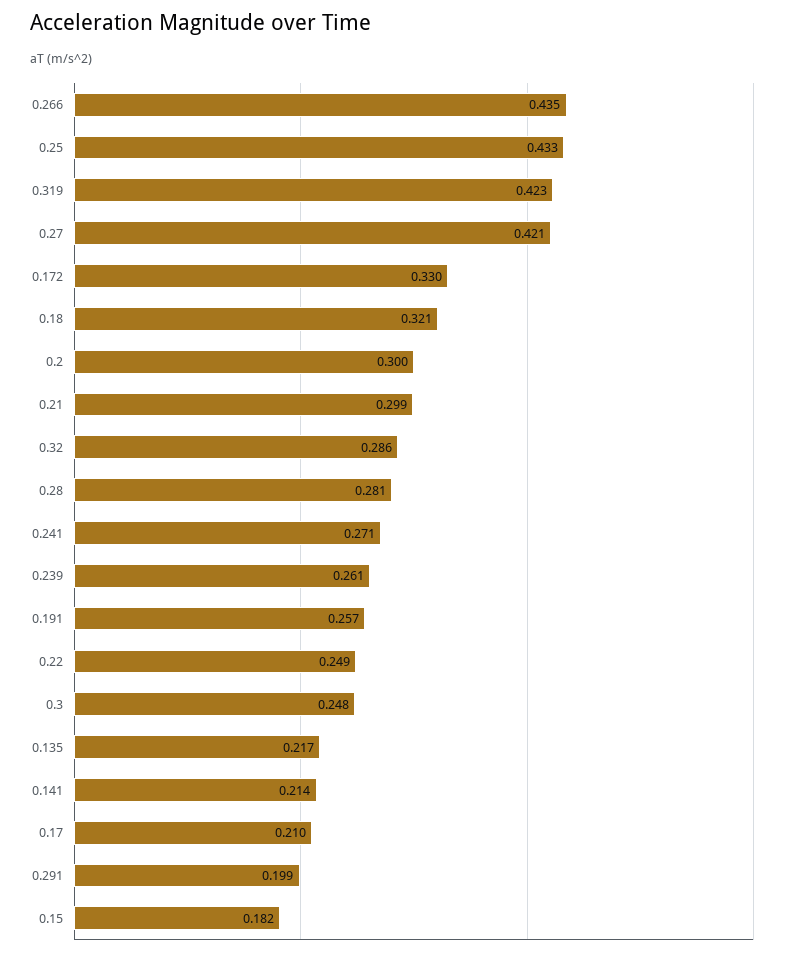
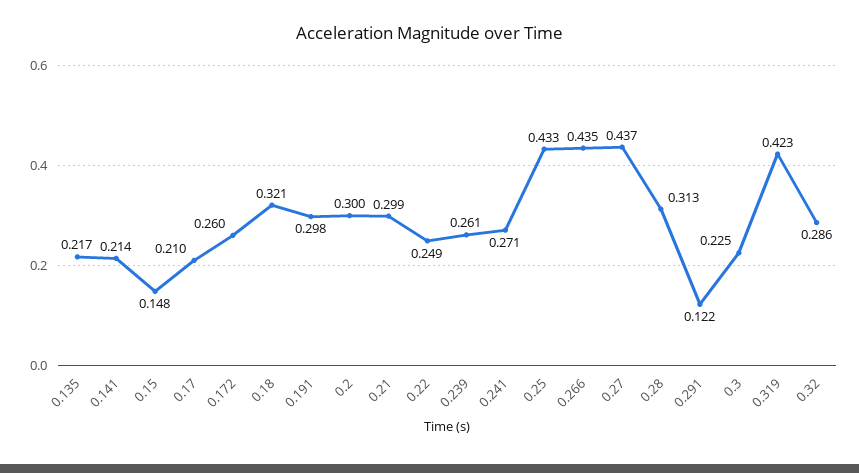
0.27: 0.421 -> 0.437
0.172: 0.33 -> 0.26
0.28: 0.281 -> 0.313
0.191: 0.257 -> 0.298
0.3: 0.248 -> 0.225
0.291: 0.199 -> 0.122
0.15: 0.182 -> 0.148

